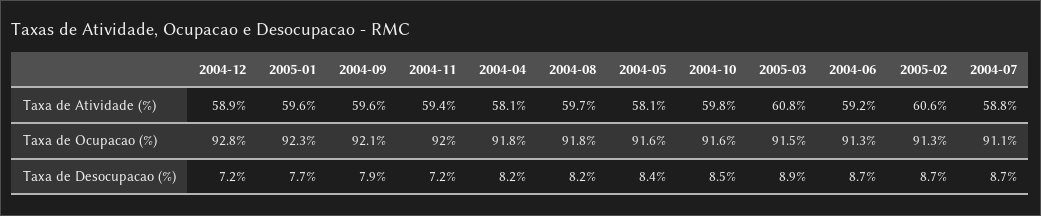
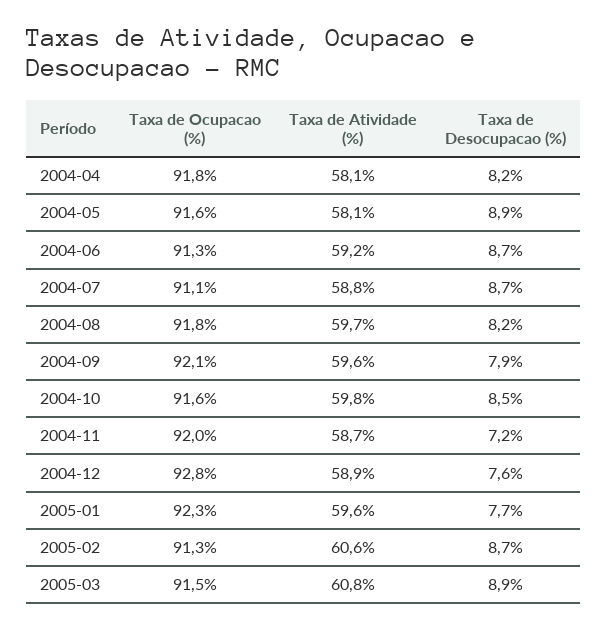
2004-11, Taxa de Atividade (%): 59.4 -> 58.7
2004-12, Taxa de Desocupacao (%): 7.2 -> 7.6
2004-05, Taxa de Desocupacao (%): 8.4 -> 8.9

